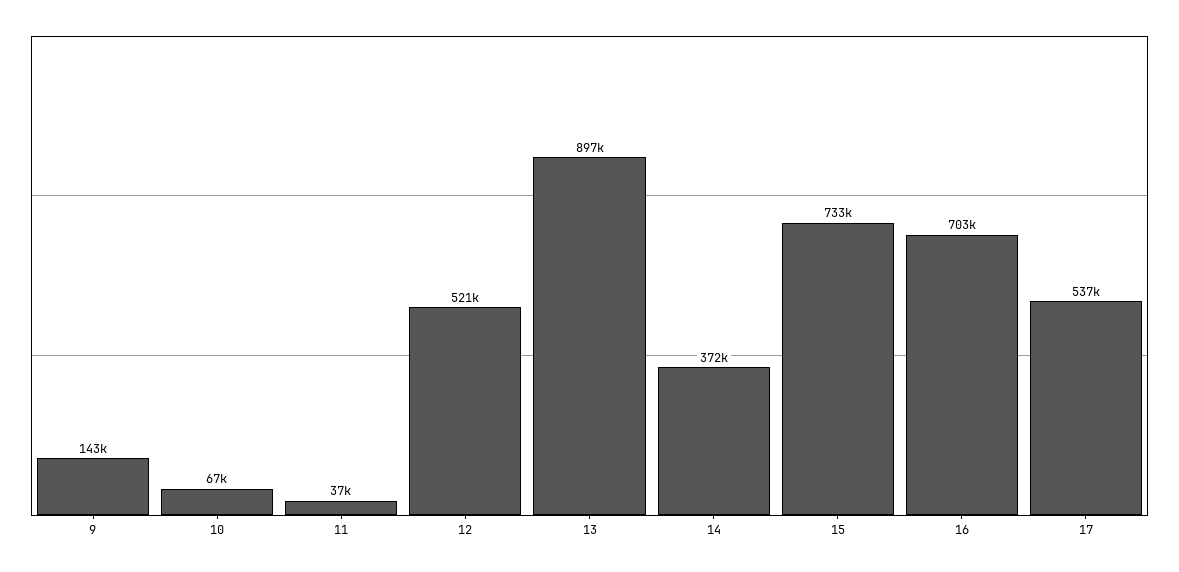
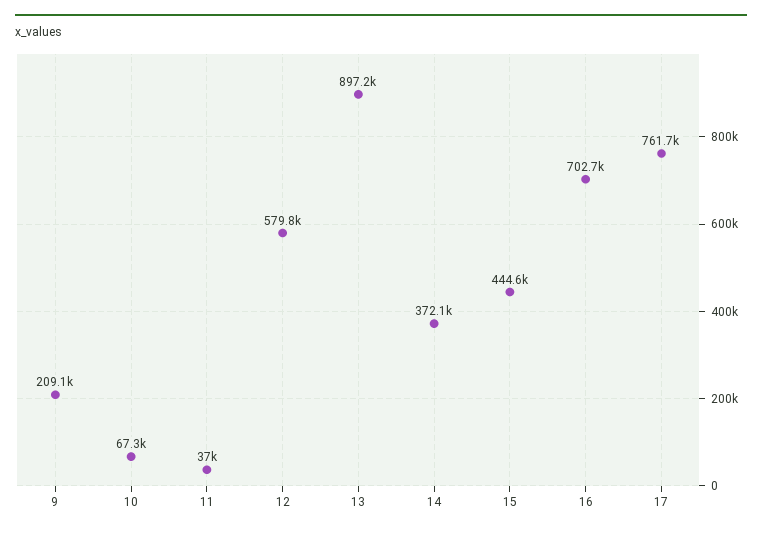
9: 143000 -> 209100
12: 521000 -> 579800
15: 733000 -> 444600
17: 537000 -> 761700

